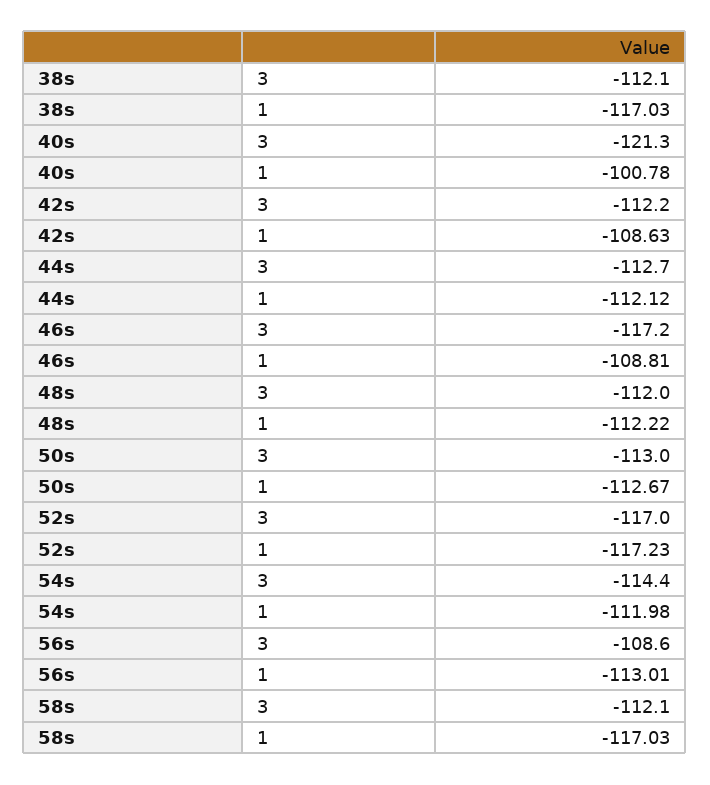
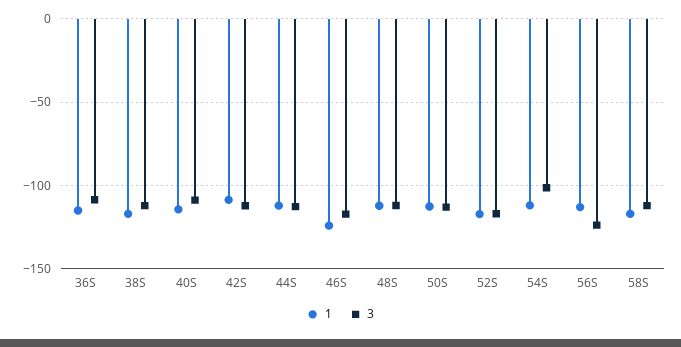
3, 40s: -121.3 -> -110
1, 40s: -100.78 -> -115
1, 46s: -108.81 -> -125
3, 54s: -114.4 -> -100
3, 56s: -108.6 -> -125
1, 36S: none -> -115
3, 36S: none -> -110

